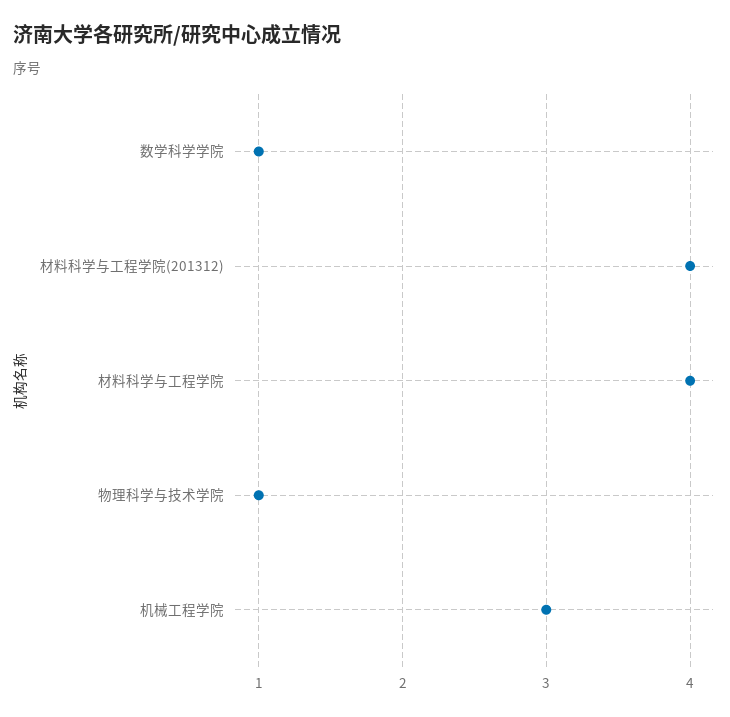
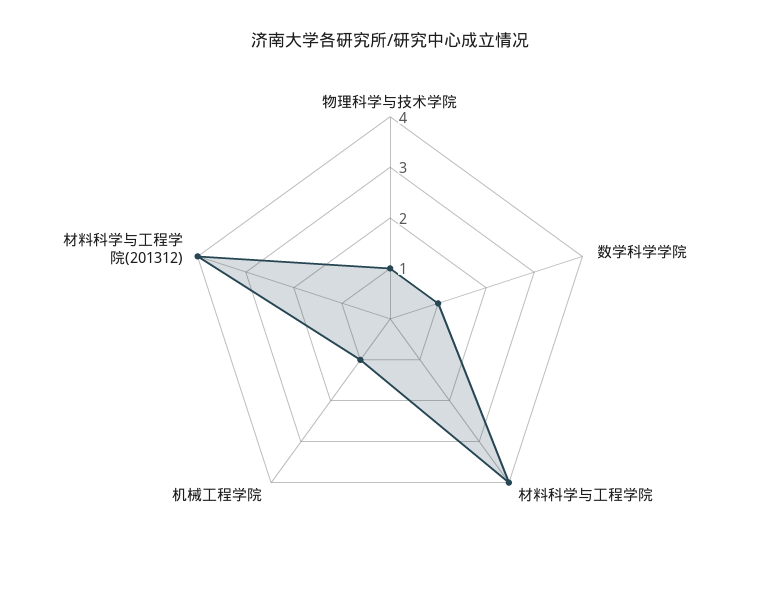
机械工程学院: 3 -> 1

